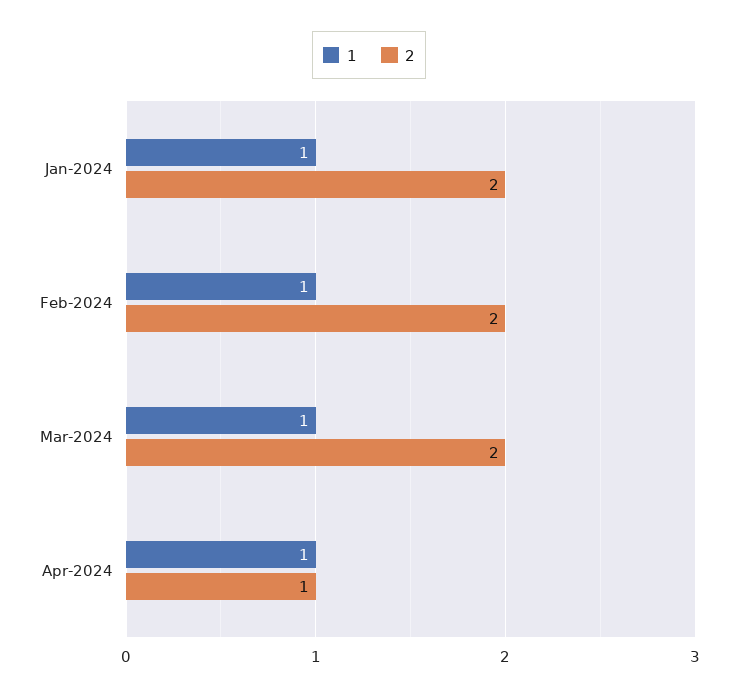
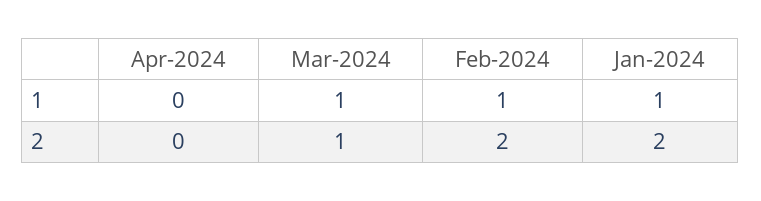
2, Mar-2024: 2 -> 1
1, Apr-2024: 1 -> 0
2, Apr-2024: 1 -> 0

